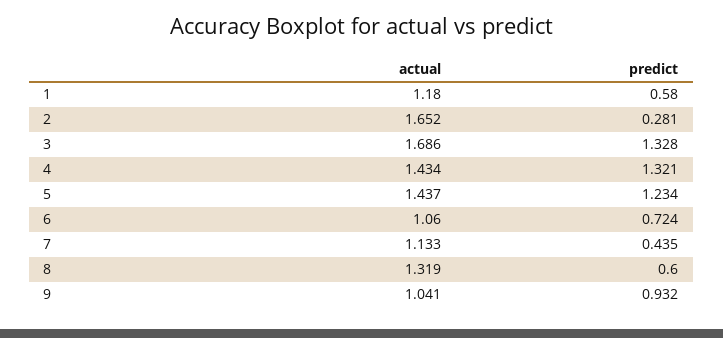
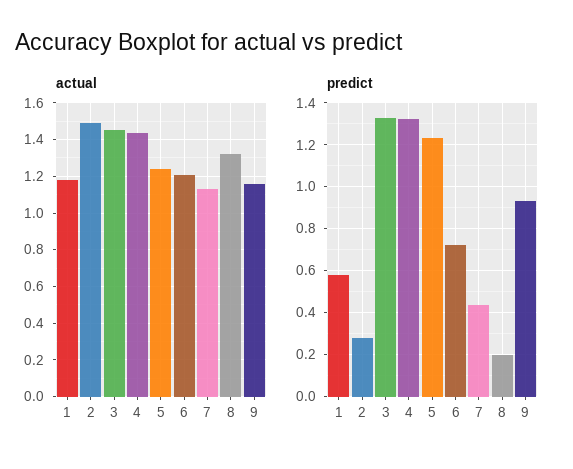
actual, 2: 1.652 -> 1.5
actual, 3: 1.686 -> 1.45
actual, 5: 1.437 -> 1.25
actual, 6: 1.06 -> 1.2
predict, 8: 0.6 -> 0.2
actual, 9: 1.041 -> 1.15

